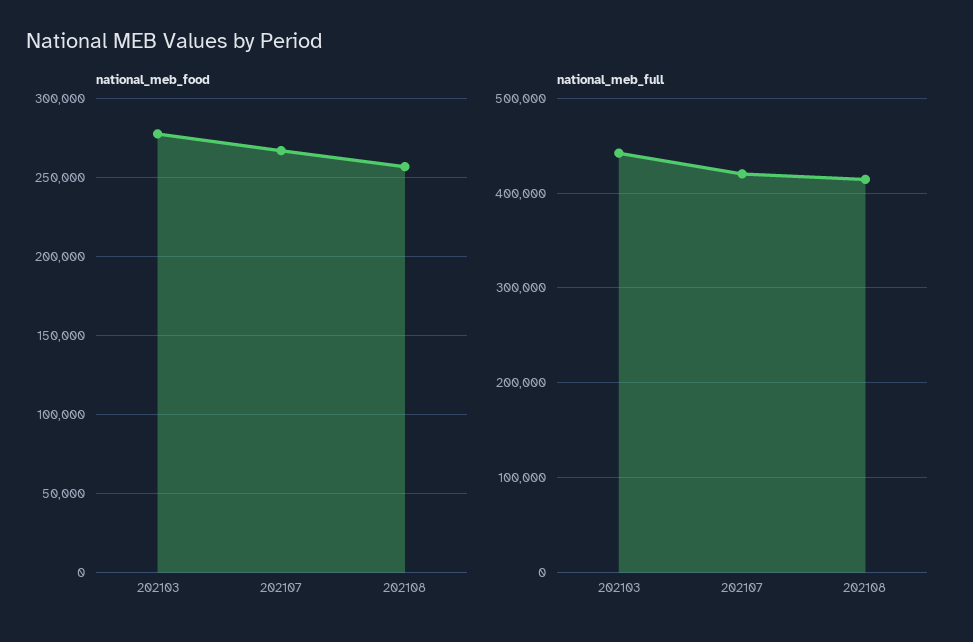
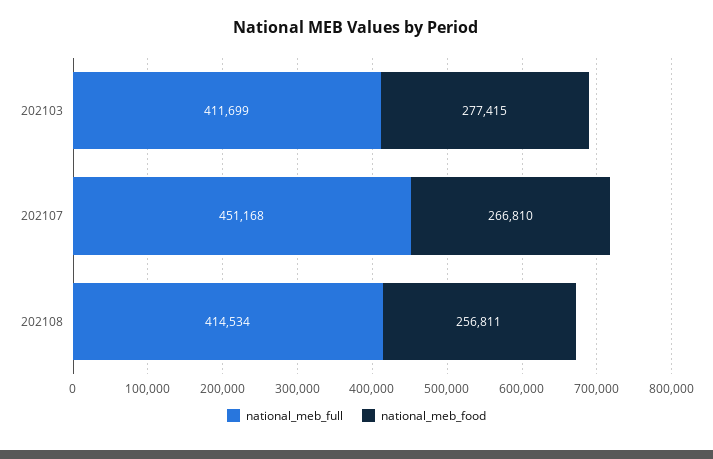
national_meb_full, 202103: 440000 -> 411699
national_meb_full, 202107: 420000 -> 451168

